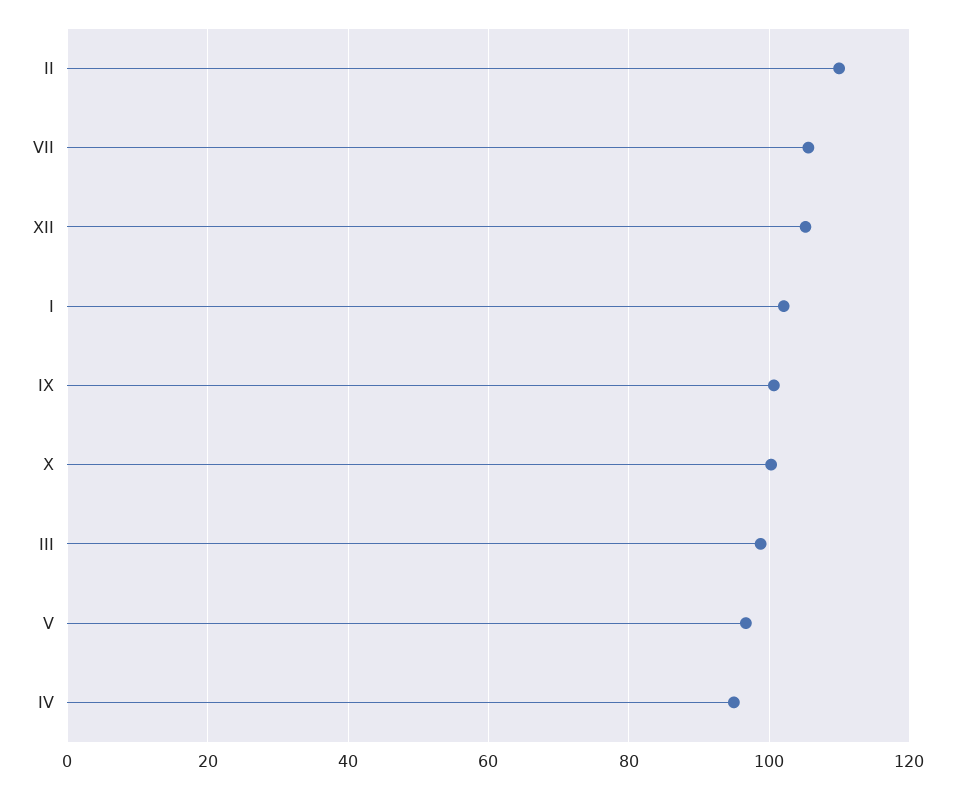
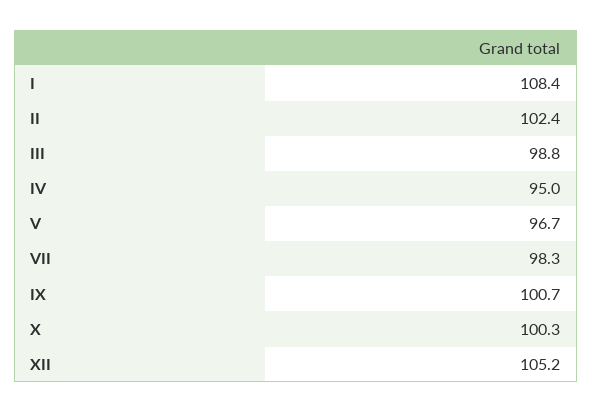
II: 110 -> 102.4
VII: 106 -> 98.3
I: 102 -> 108.4

